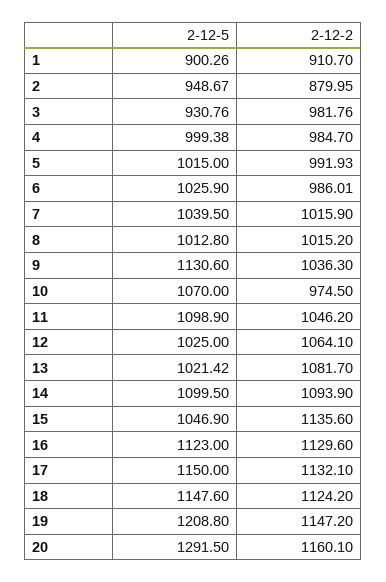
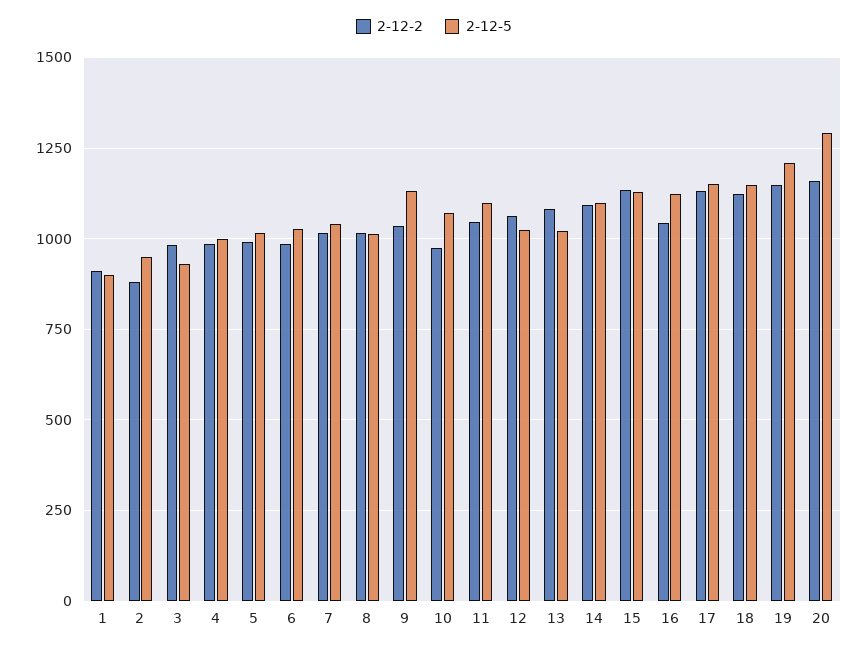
2-12-5, 15: 1046.9 -> 1125
2-12-2, 16: 1129.6 -> 1050

